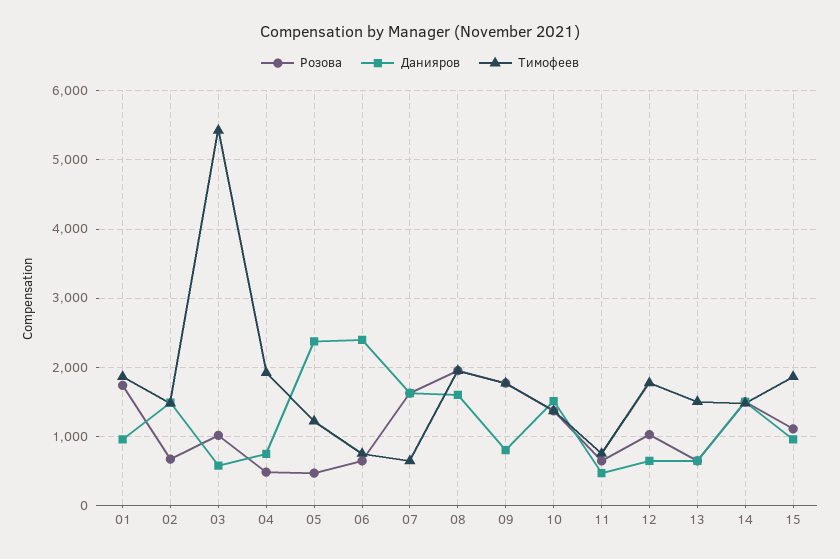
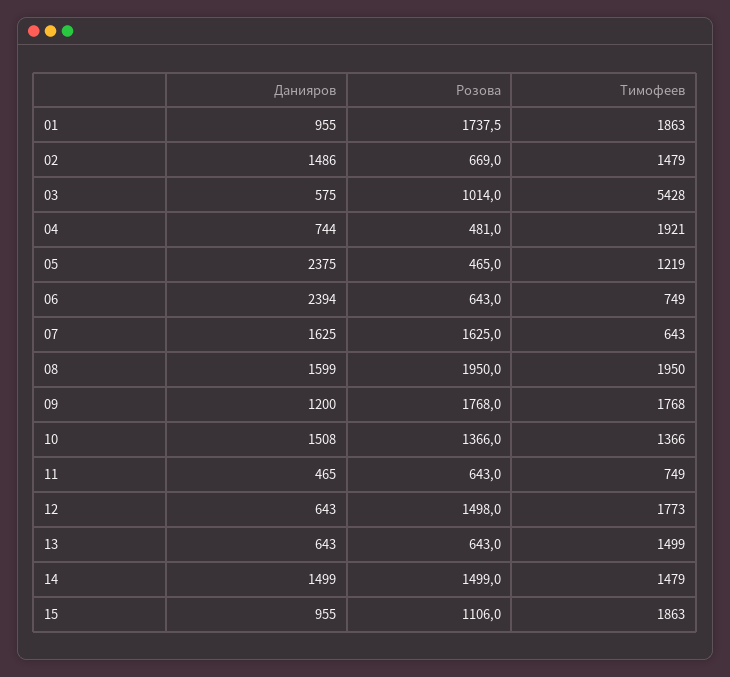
Данияров, 09: 800 -> 1200
Розова, 12: 1000 -> 1498

